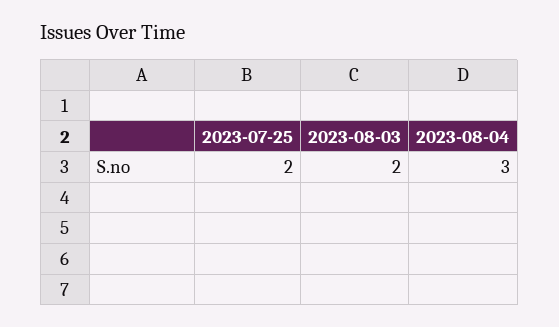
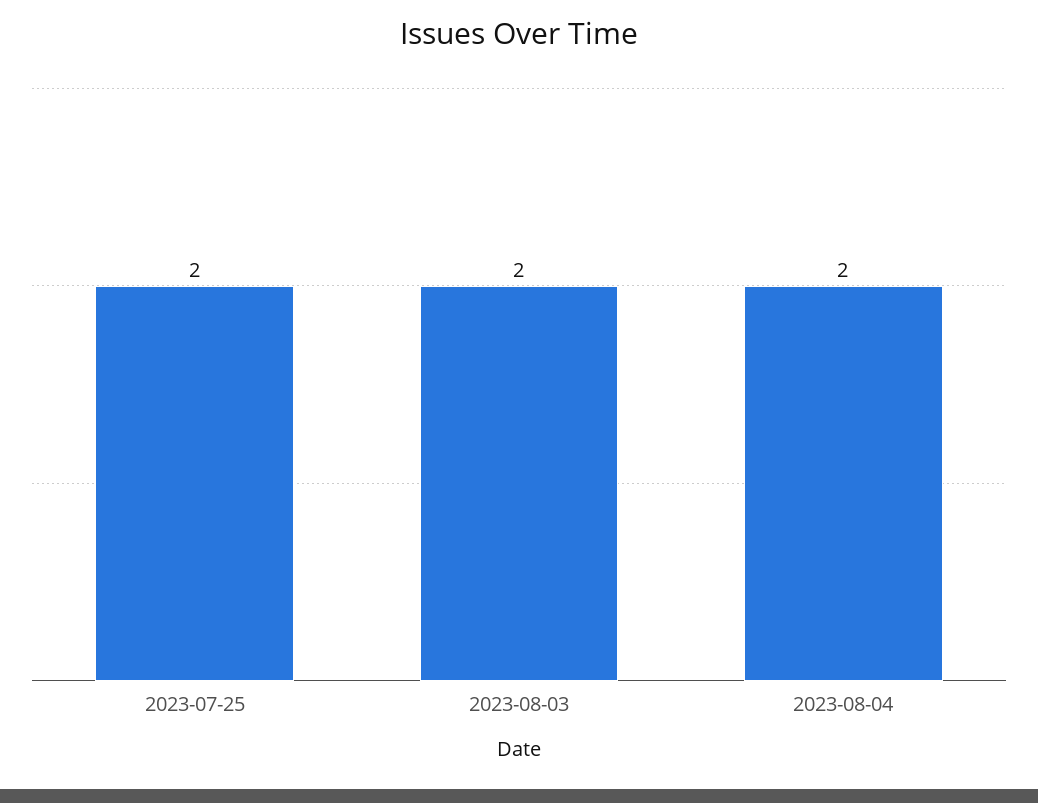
2023-08-04: 3 -> 2

